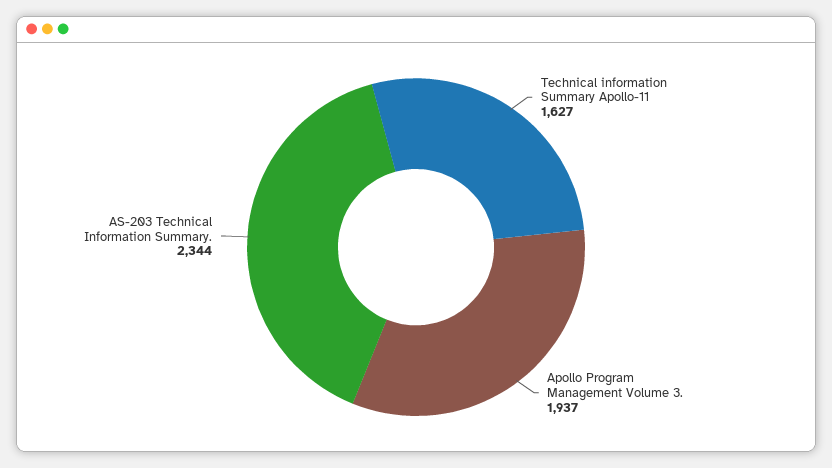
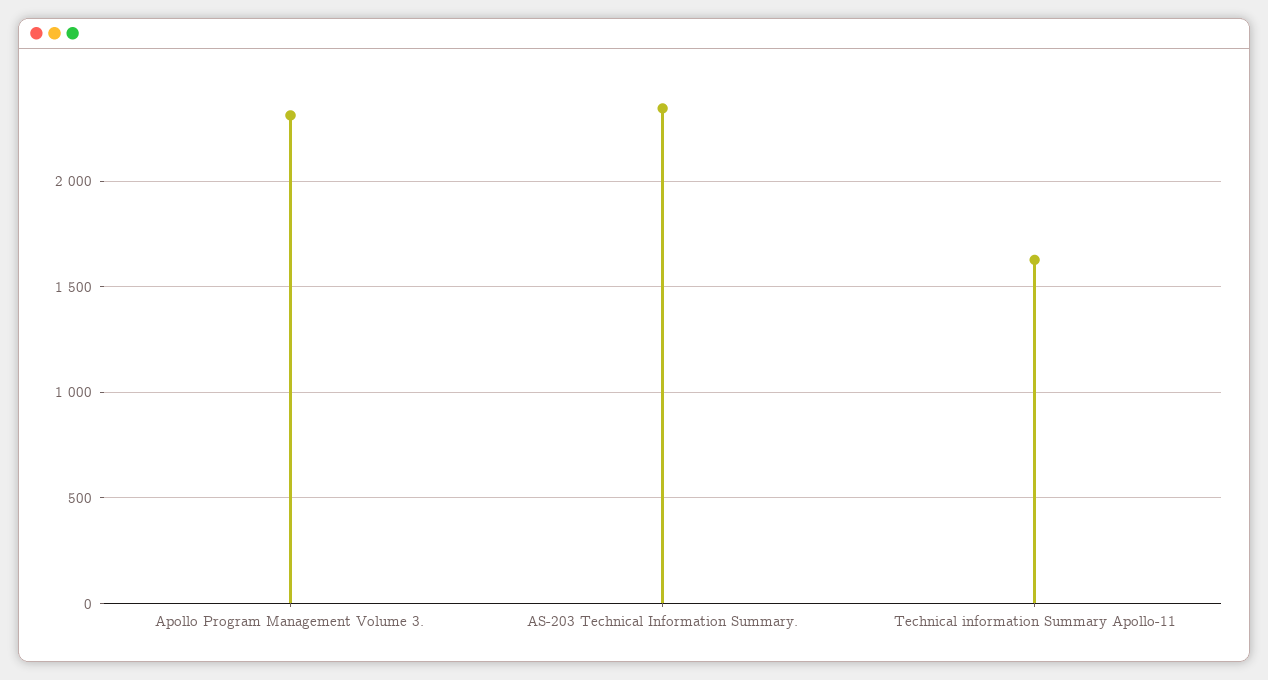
Apollo Program Management Volume 3.: 1937 -> 2300

